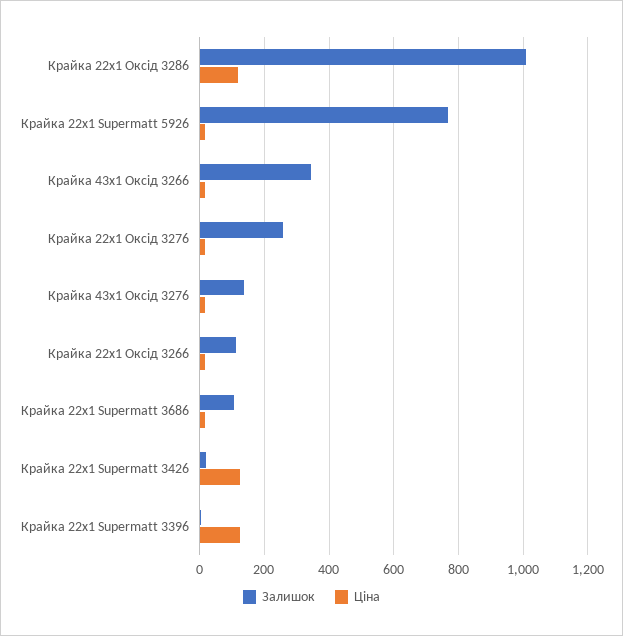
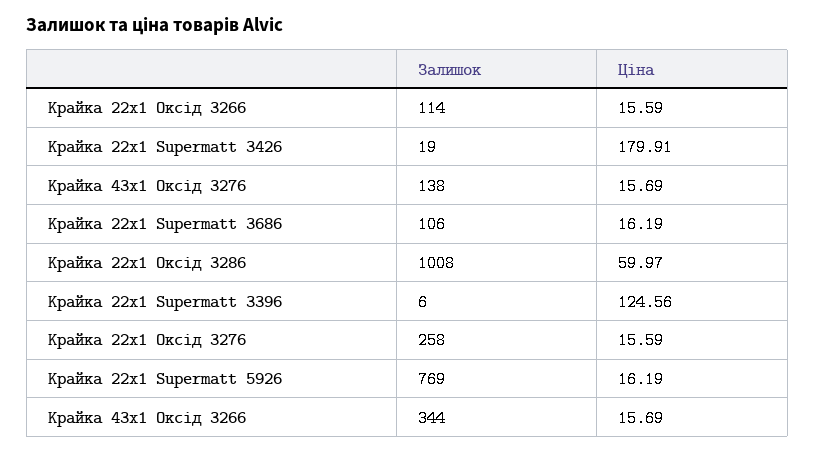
Ціна, Крайка 22x1 Оксід 3286: 120 -> 59.97
Ціна, Крайка 22x1 Supermatt 3426: 120 -> 179.91

